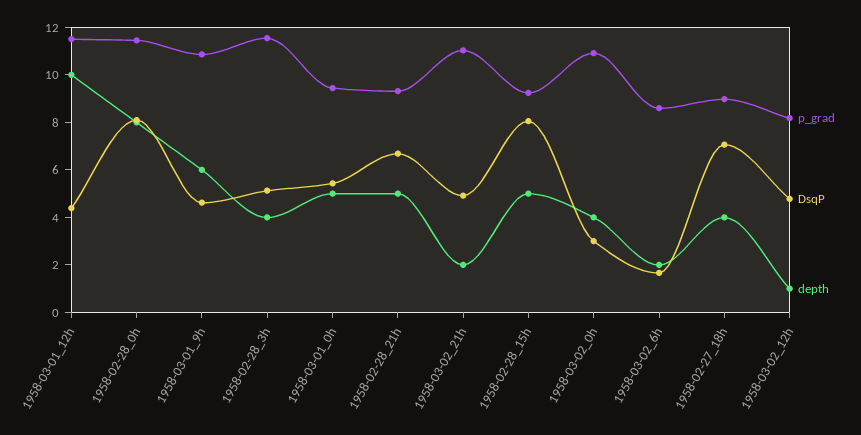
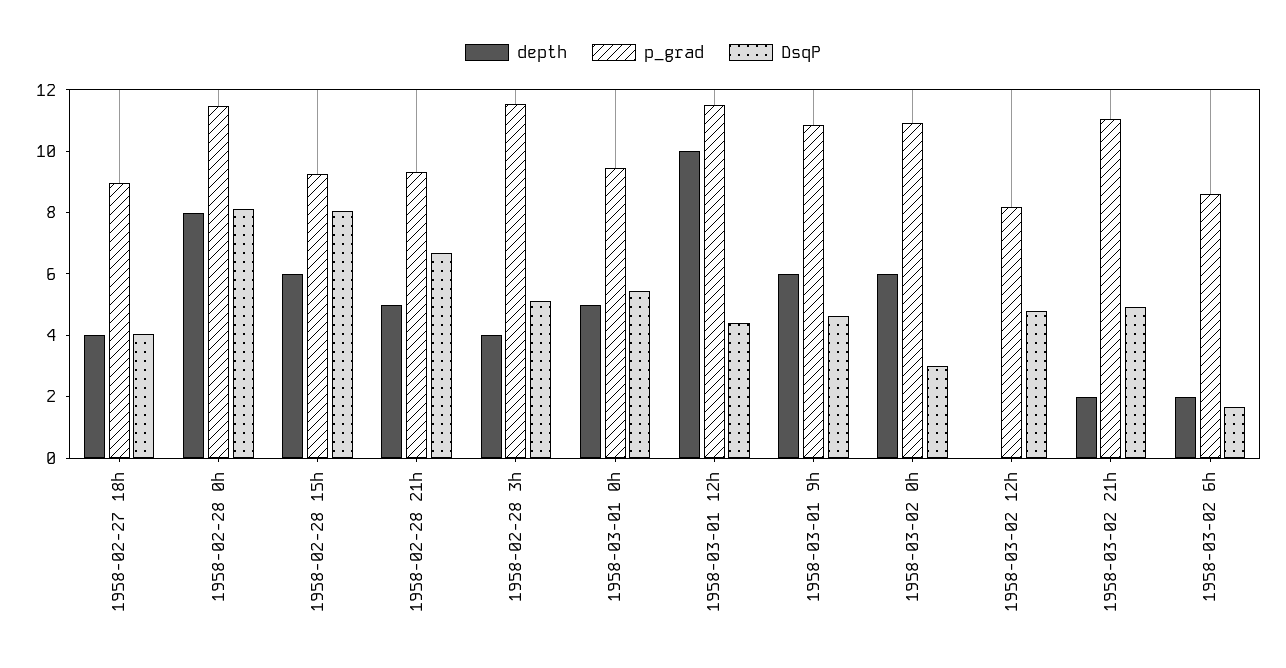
depth, 1958-02-28_15h: 5 -> 6
depth, 1958-03-02_0h: 4 -> 6
DsqP, 1958-02-27_18h: 7 -> 4
depth, 1958-03-02_12h: 1 -> 0

